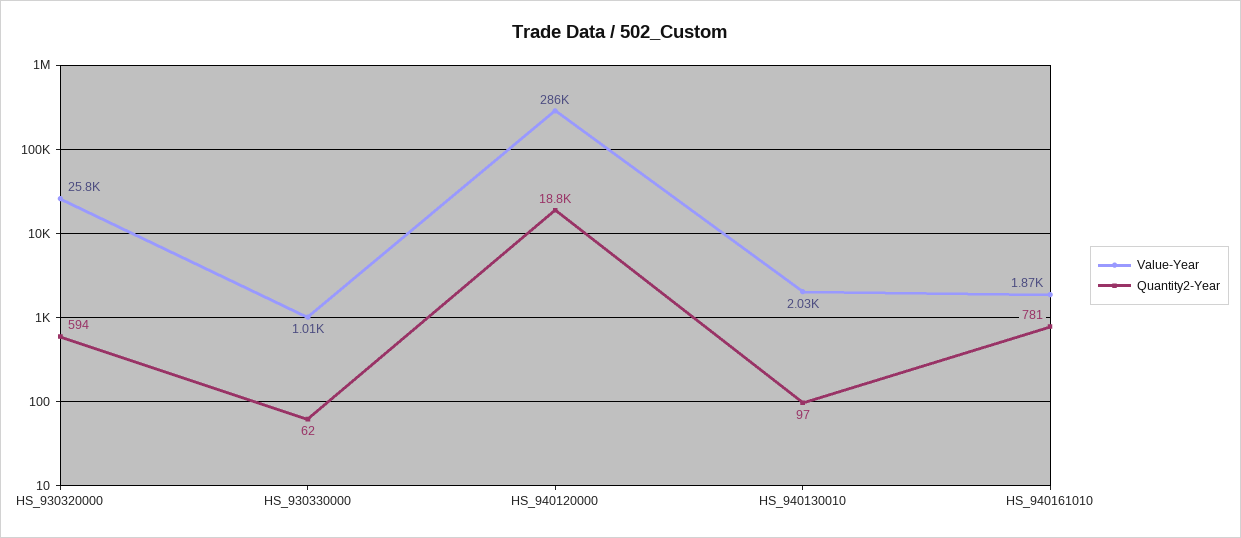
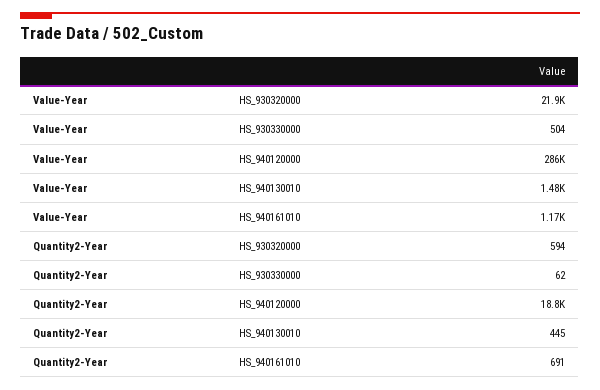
Value-Year, HS_930320000: 25800 -> 21900
Value-Year, HS_930330000: 1010 -> 504
Value-Year, HS_940130010: 2030 -> 1480
Quantity2-Year, HS_940130010: 97 -> 445
Value-Year, HS_940161010: 1870 -> 1170
Quantity2-Year, HS_940161010: 781 -> 691

